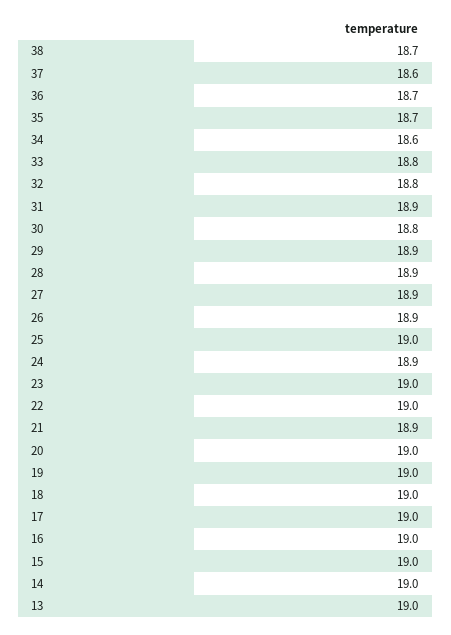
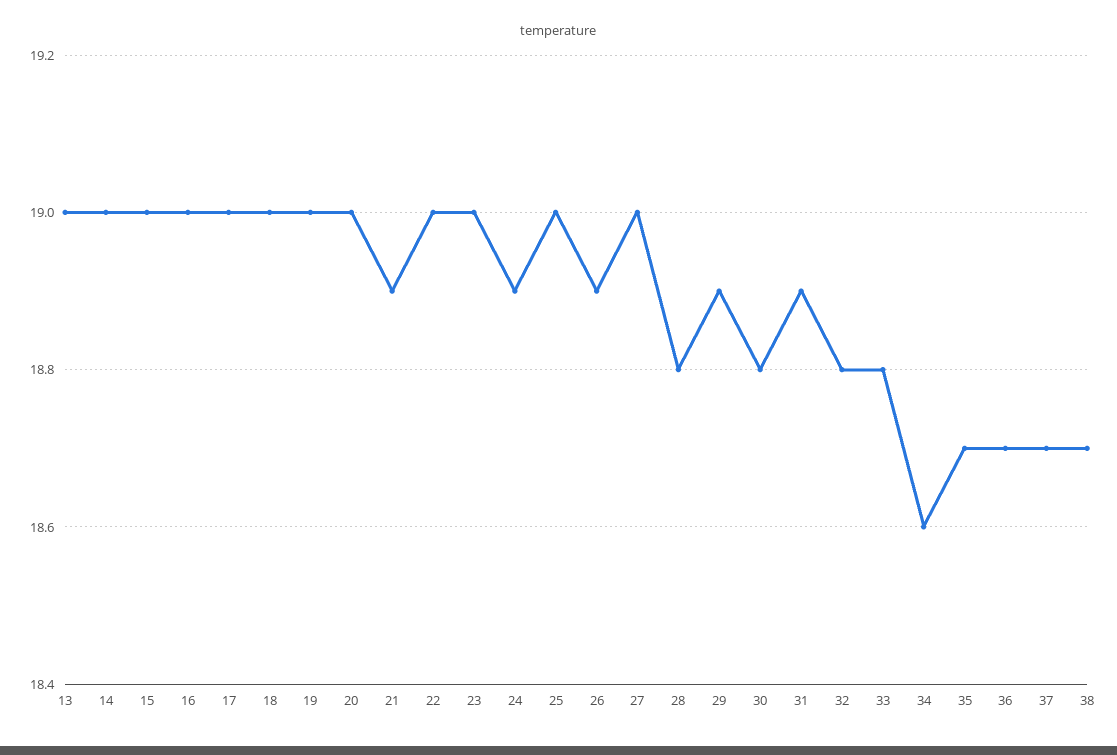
37: 18.6 -> 18.7
28: 18.9 -> 18.8
27: 18.9 -> 19

